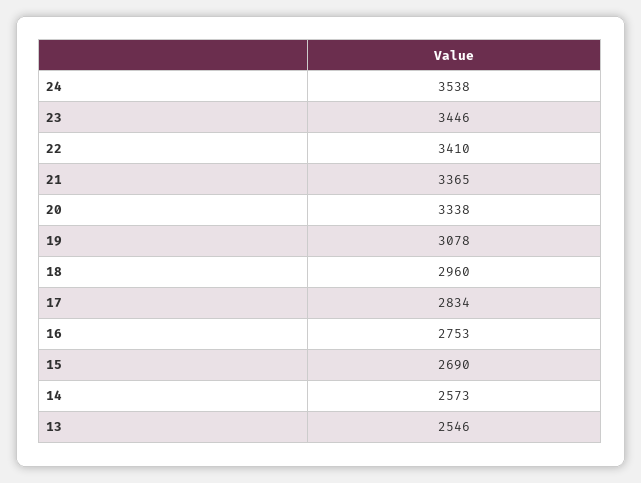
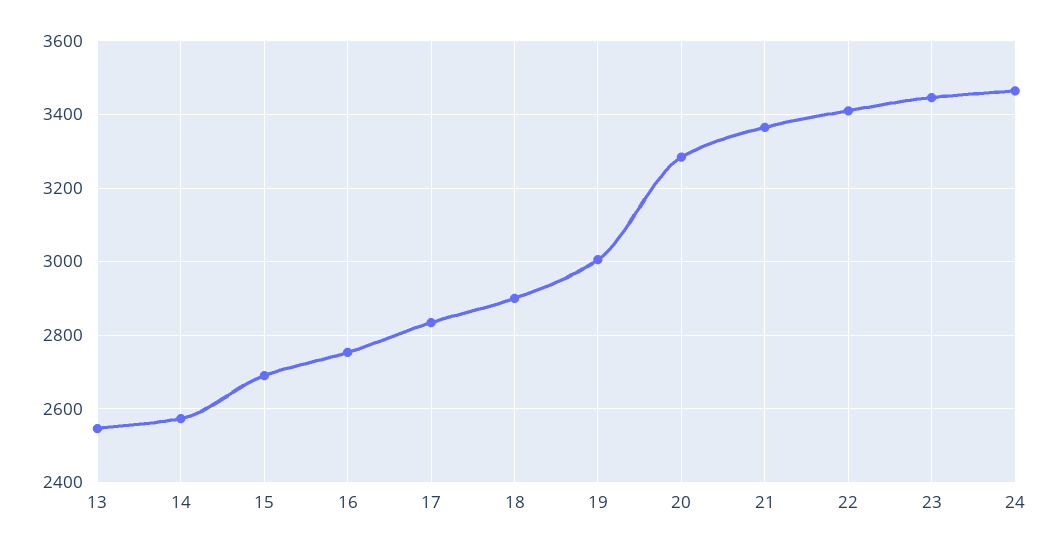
24: 3538 -> 3460
20: 3338 -> 3280
19: 3078 -> 3000
18: 2960 -> 2900

